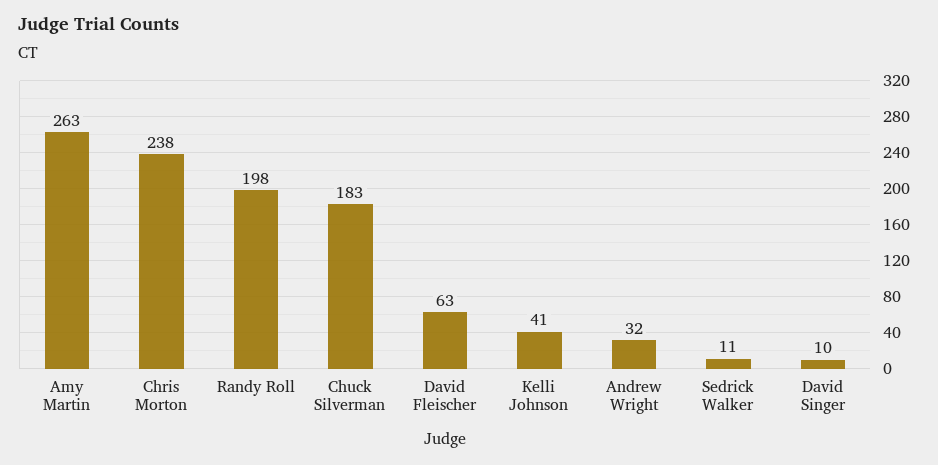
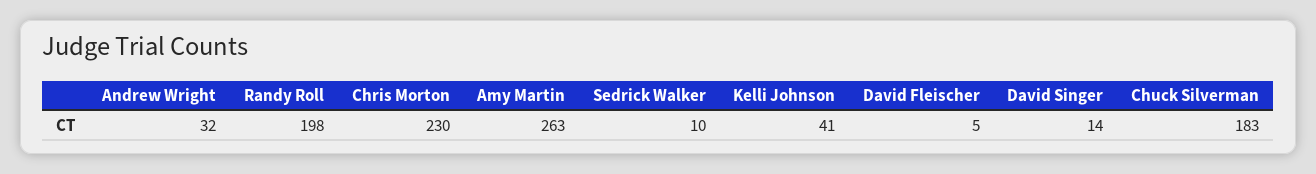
Chris Morton: 238 -> 230
David Fleischer: 63 -> 5
Sedrick Walker: 11 -> 10
David Singer: 10 -> 14

